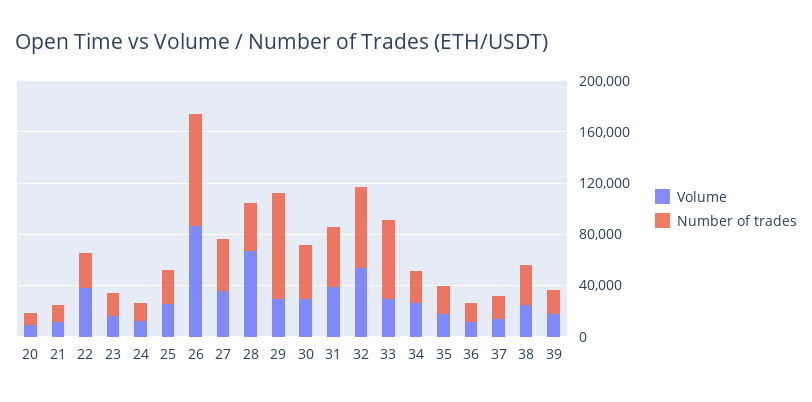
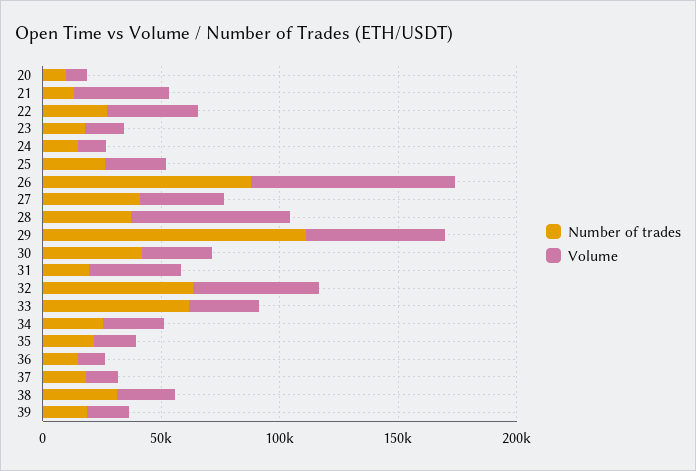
Volume, 21: 10000 -> 40000
Volume, 29: 30000 -> 60000
Number of trades, 29: 80000 -> 110000
Number of trades, 31: 50000 -> 20000

